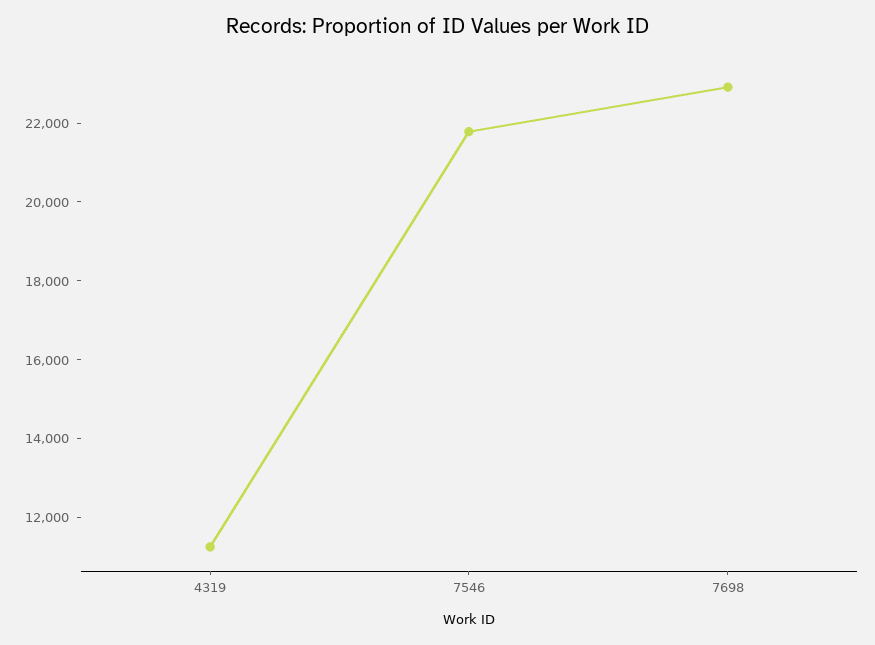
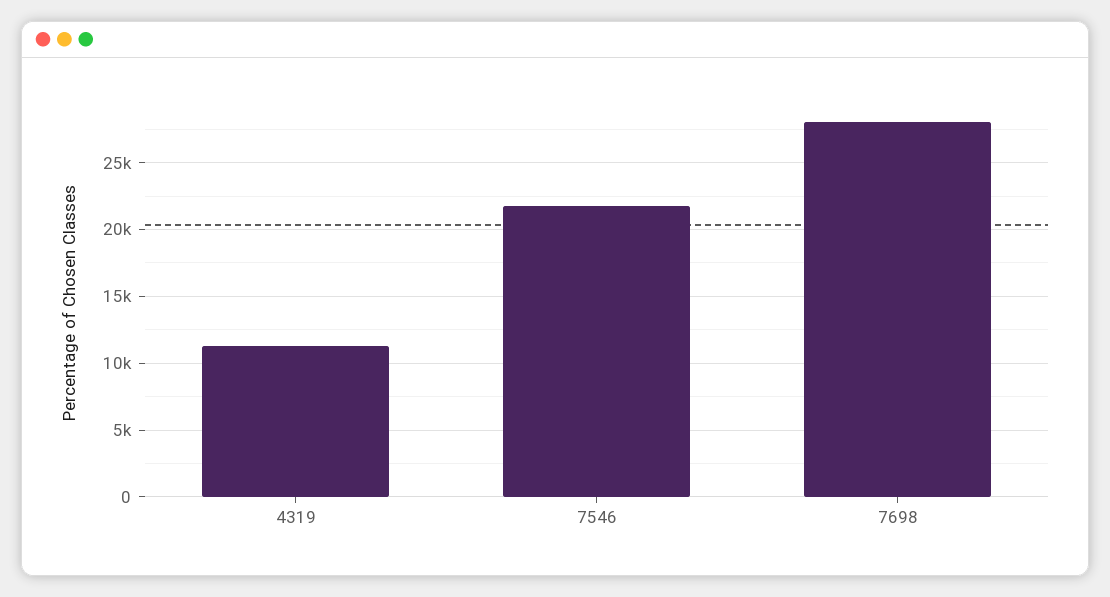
7698: 23000 -> 28000

